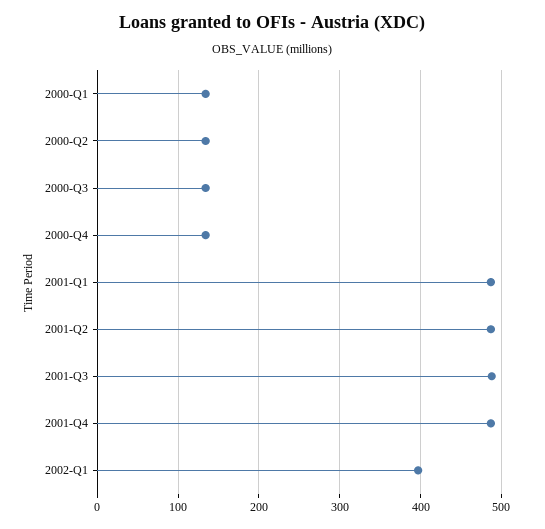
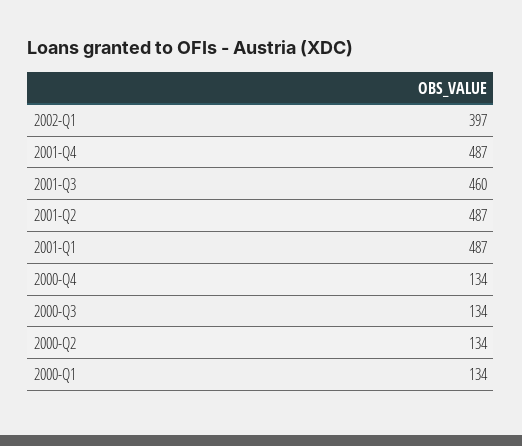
2001-Q3: 490 -> 460

